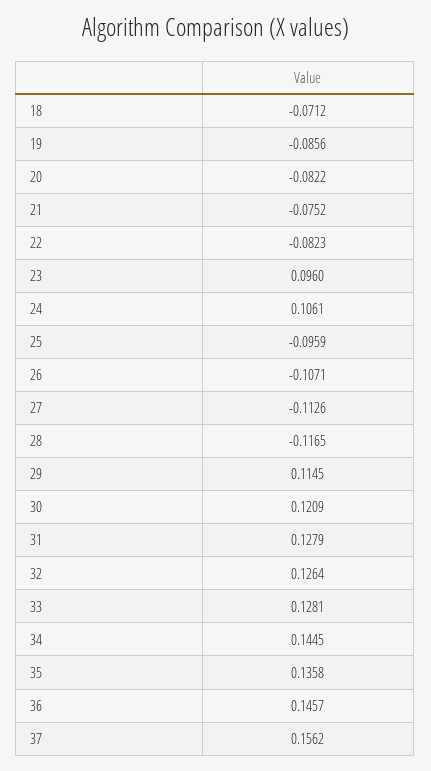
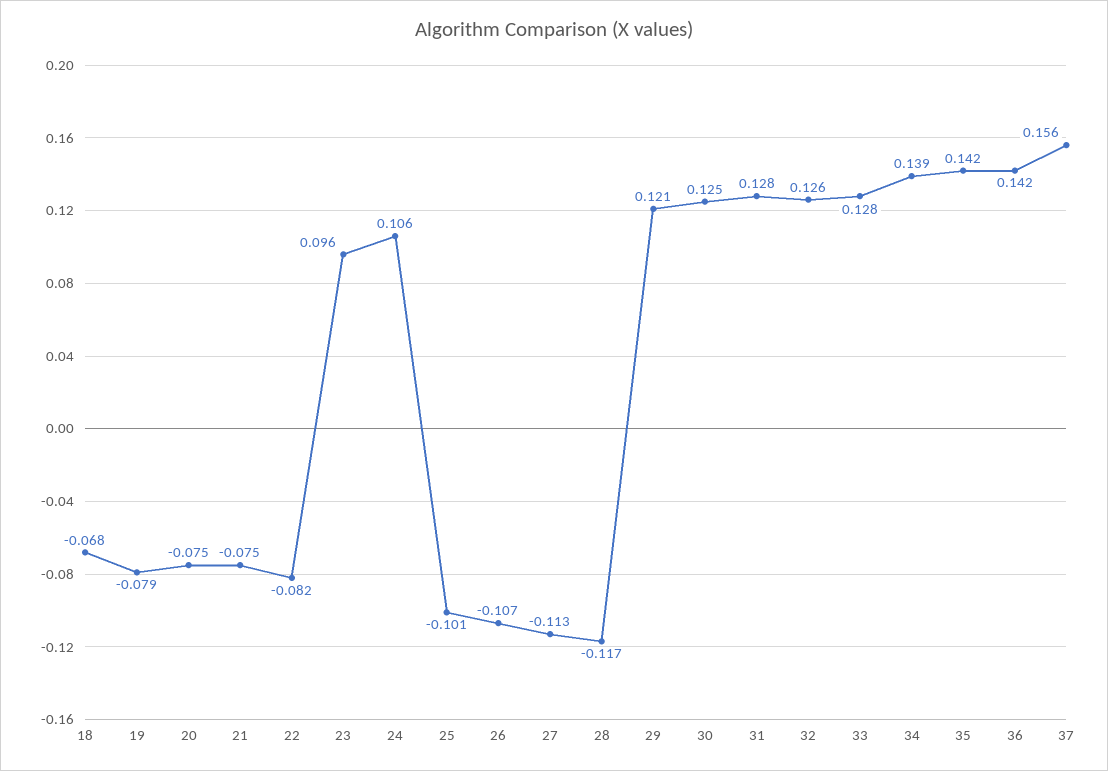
18: -0.0712 -> -0.068
19: -0.0856 -> -0.079
20: -0.0822 -> -0.075
25: -0.0959 -> -0.101
29: 0.1145 -> 0.121
30: 0.1209 -> 0.125
34: 0.1445 -> 0.139
35: 0.1358 -> 0.142
36: 0.1457 -> 0.142

